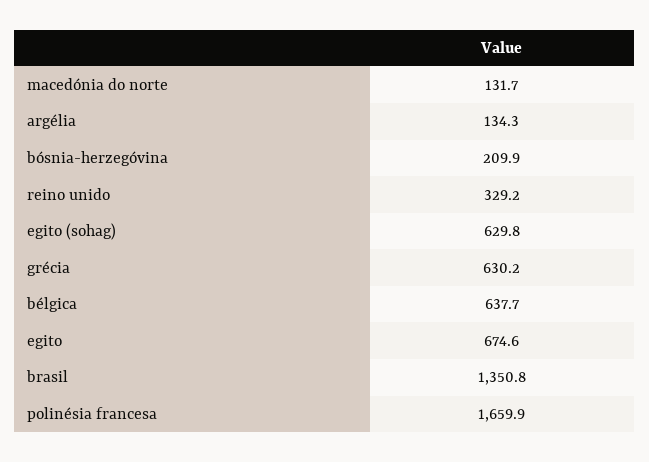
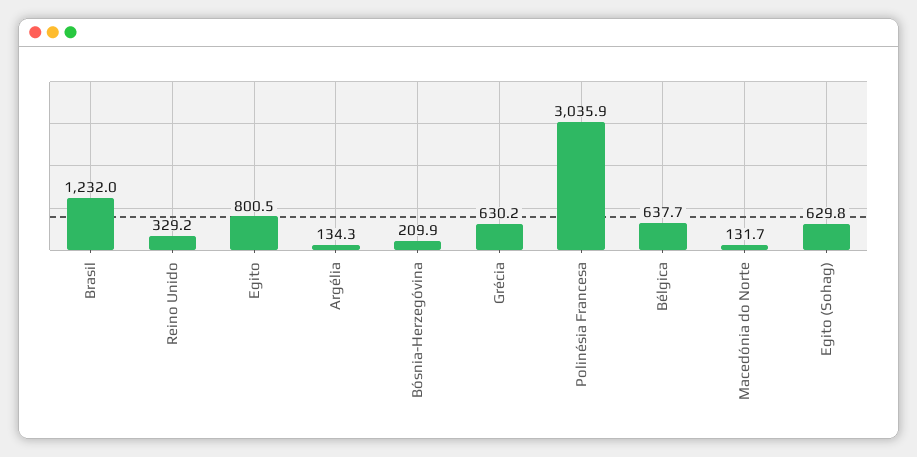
egito: 674.6 -> 800.5
brasil: 1350.8 -> 1232
polinésia francesa: 1659.9 -> 3035.9

